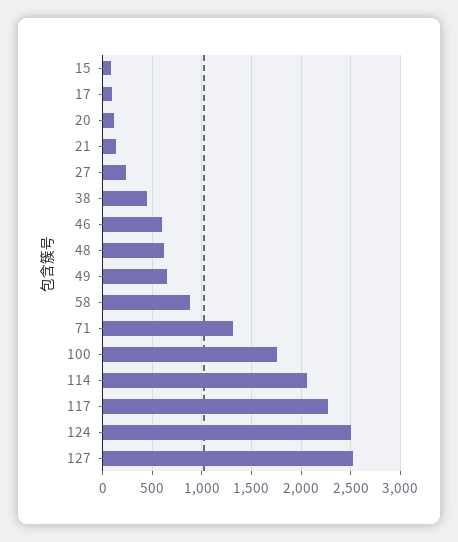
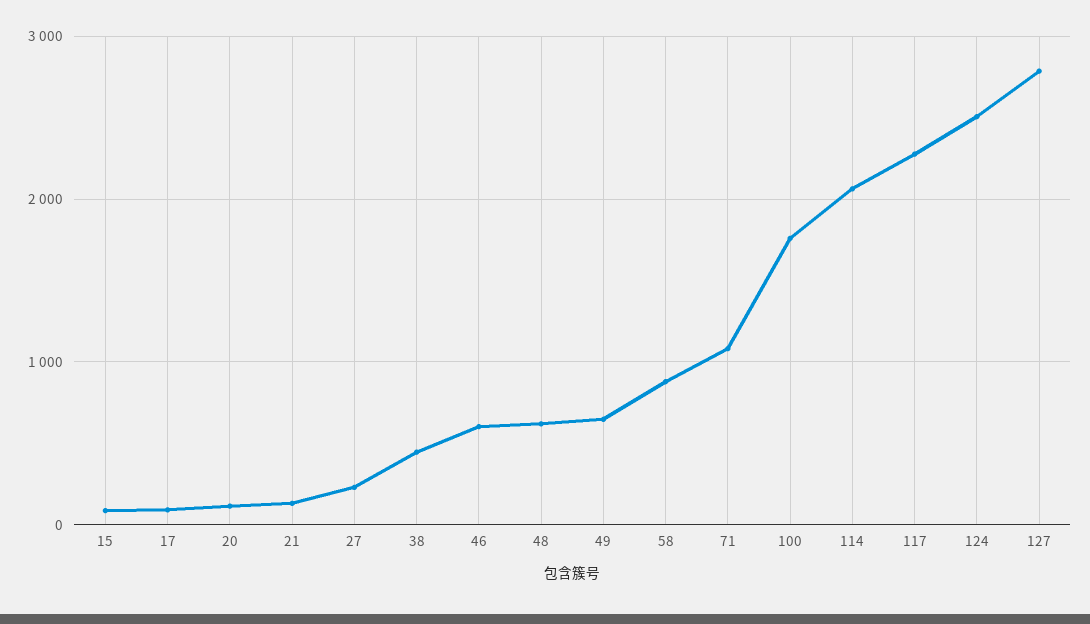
71: 1300 -> 1100
127: 2500 -> 2800

